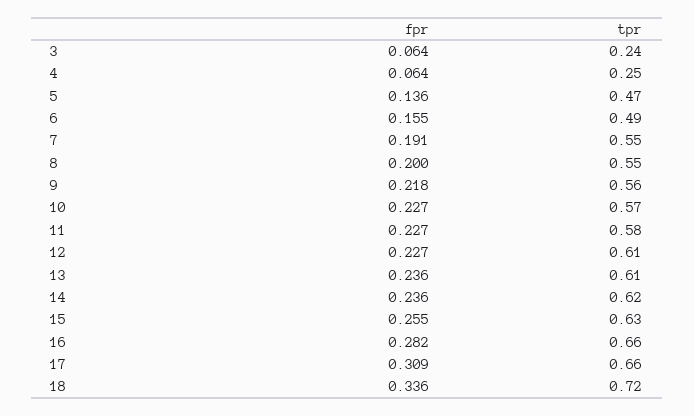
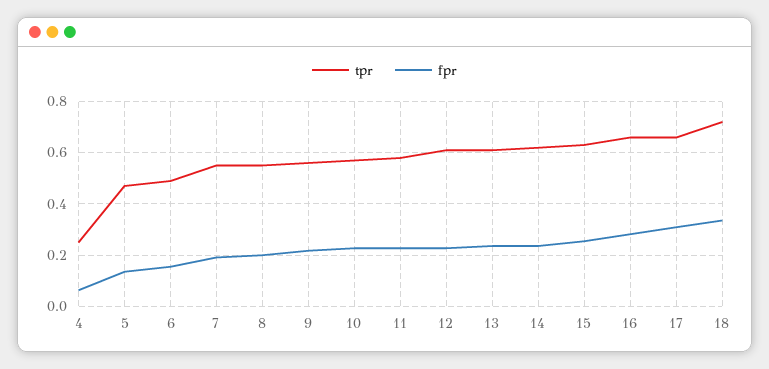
fpr, 3: 0.064 -> none
tpr, 3: 0.24 -> none

